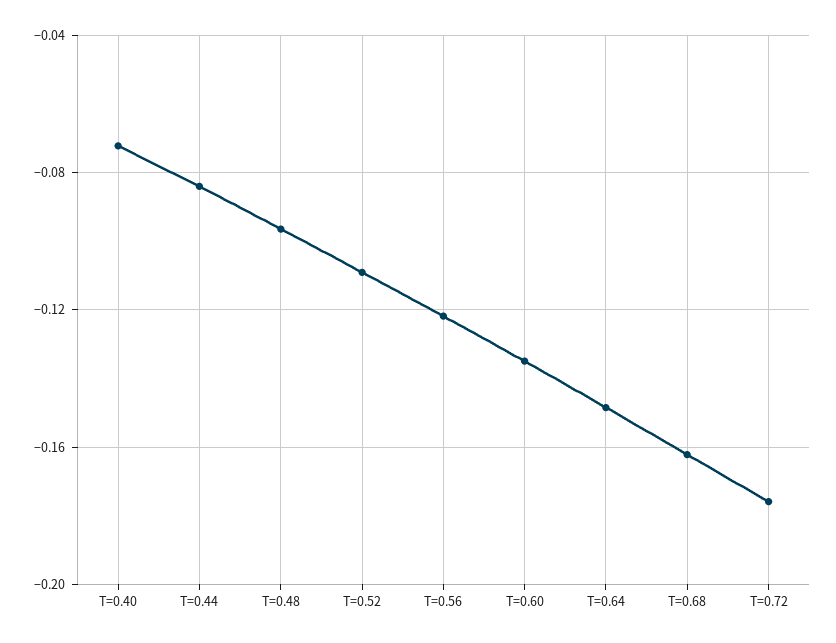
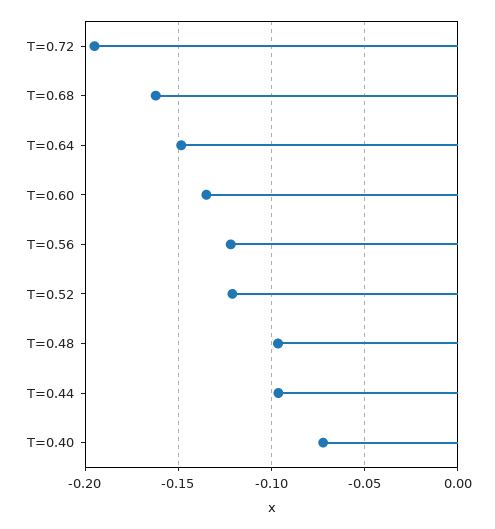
T=0.44: -0.085 -> -0.095
T=0.52: -0.11 -> -0.12
T=0.72: -0.175 -> -0.195

